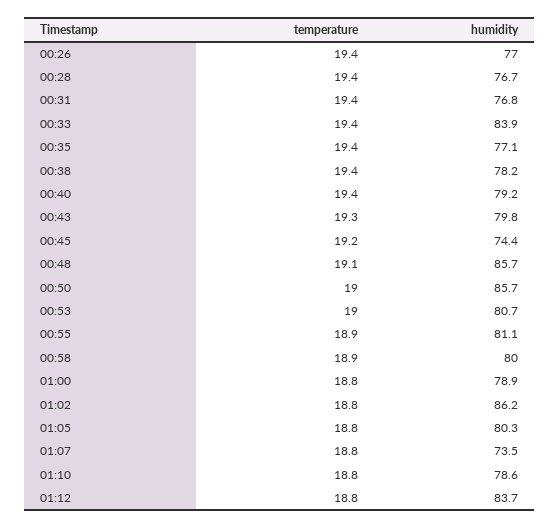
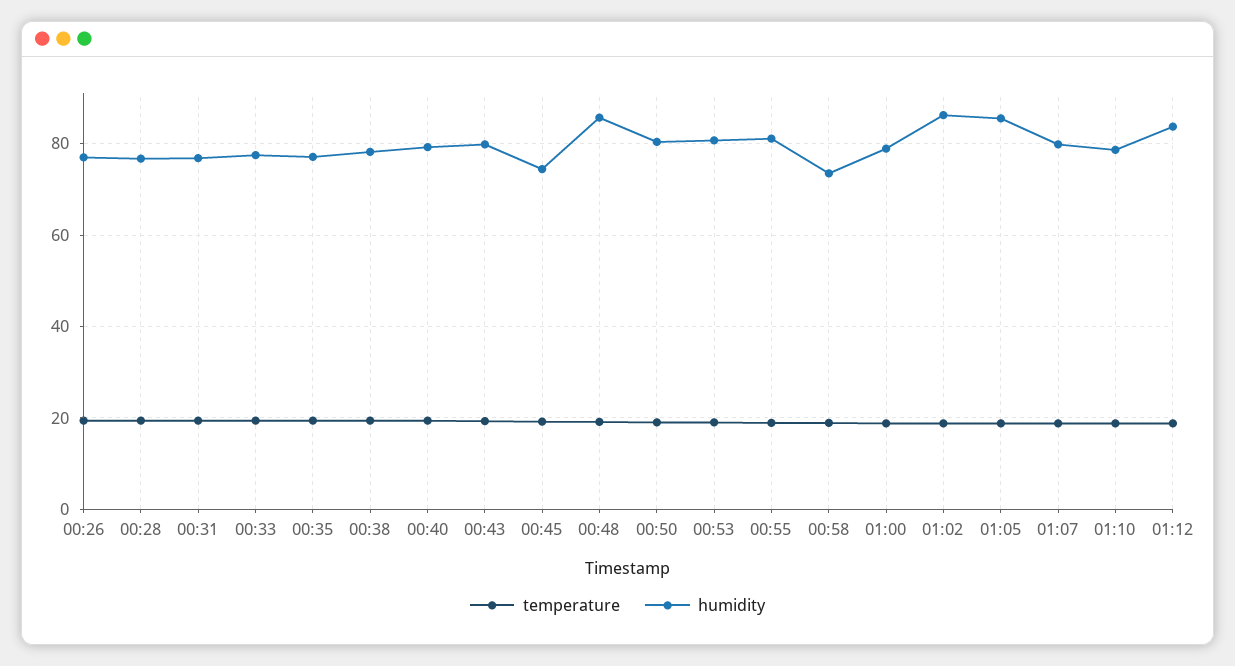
humidity, 00:33: 83.9 -> 78
humidity, 00:50: 85.7 -> 80
humidity, 00:58: 80 -> 74
humidity, 01:05: 80.3 -> 86
humidity, 01:07: 73.5 -> 80

